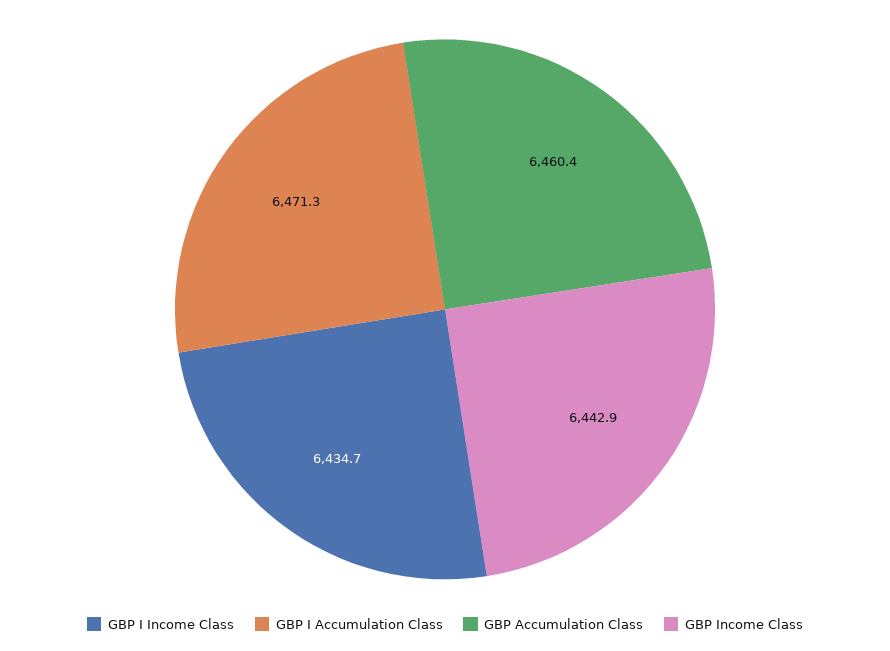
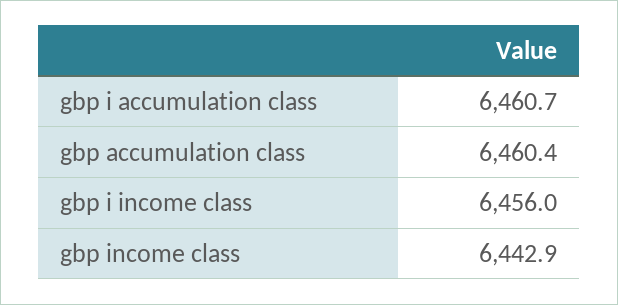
GBP I Income Class: 6434.7 -> 6456
GBP I Accumulation Class: 6471.3 -> 6460.7

